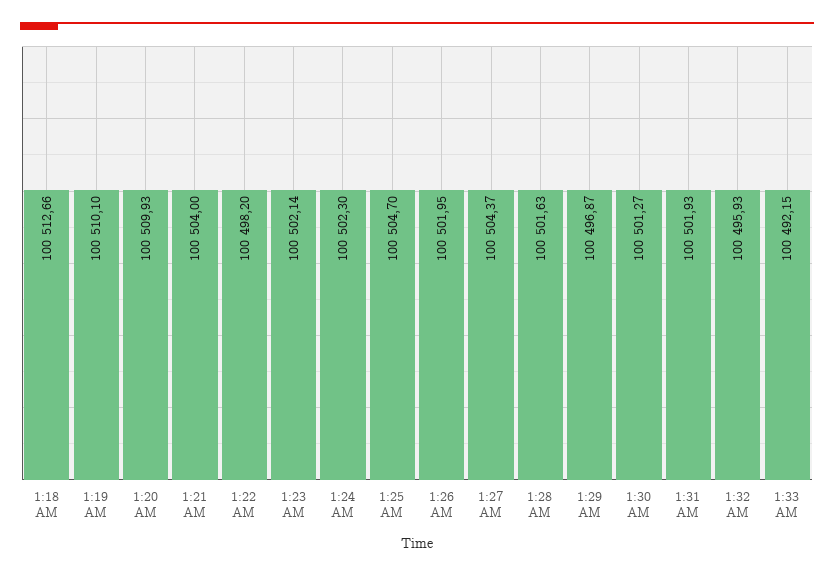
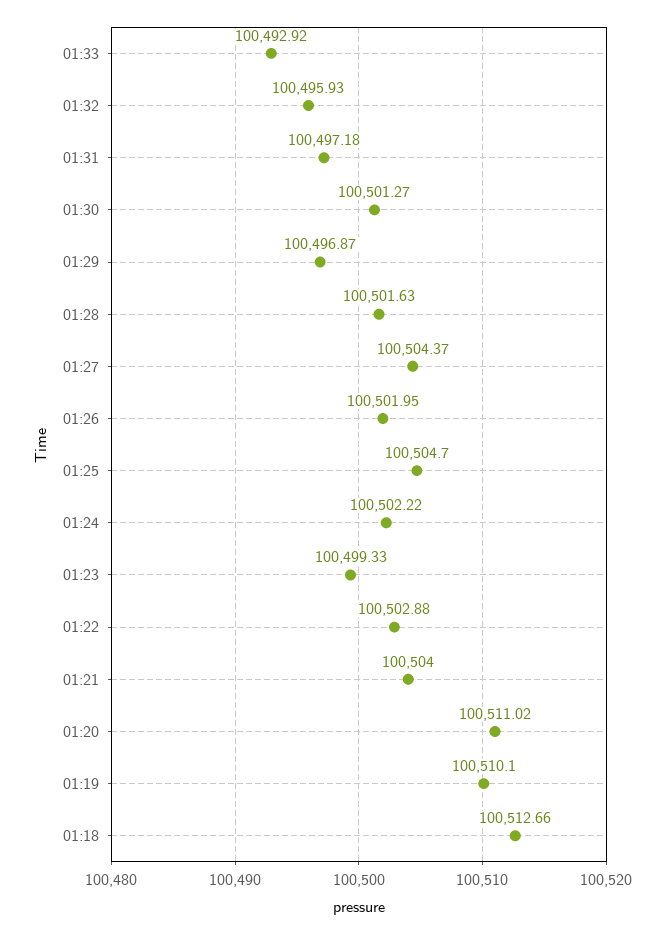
1:20 AM: 100509.93 -> 100511.02
1:22 AM: 100498.2 -> 100502.88
1:23 AM: 100502.14 -> 100499.33
1:24 AM: 100502.3 -> 100502.22
1:31 AM: 100501.93 -> 100497.18
1:33 AM: 100492.15 -> 100492.92

